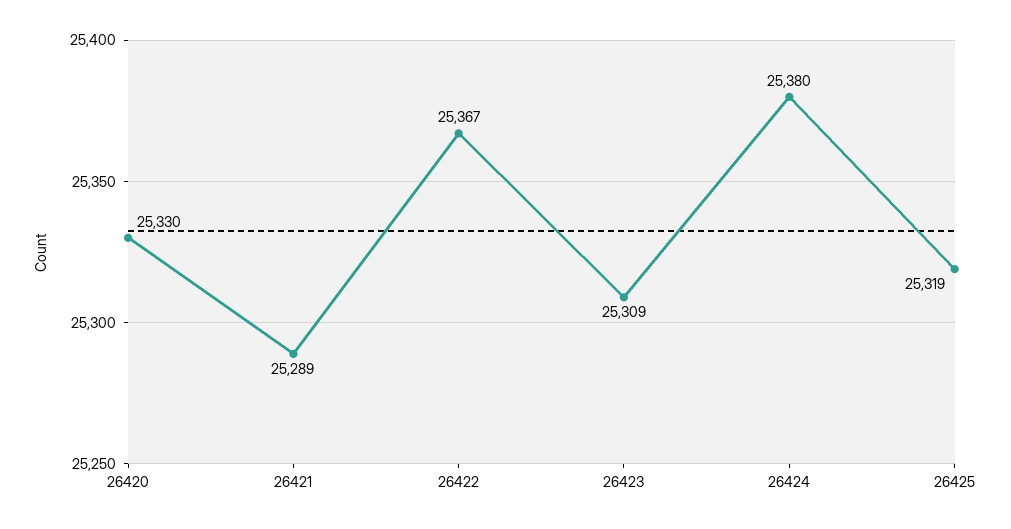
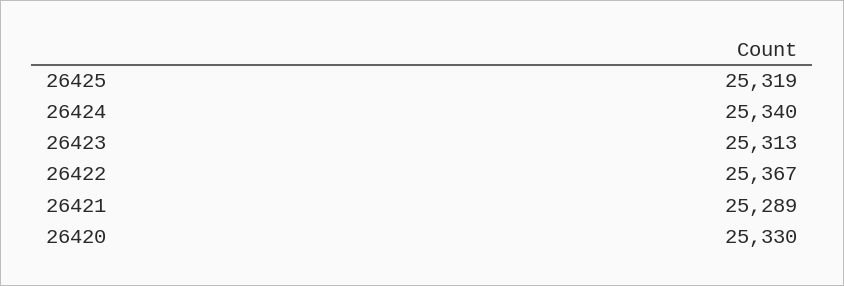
26423: 25309 -> 25313
26424: 25380 -> 25340

